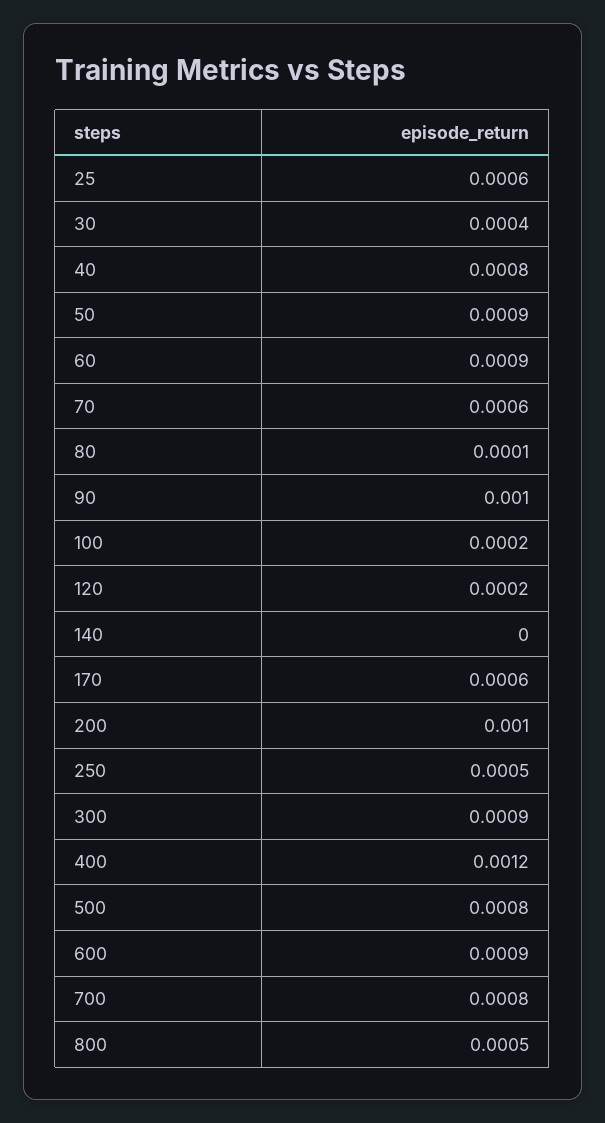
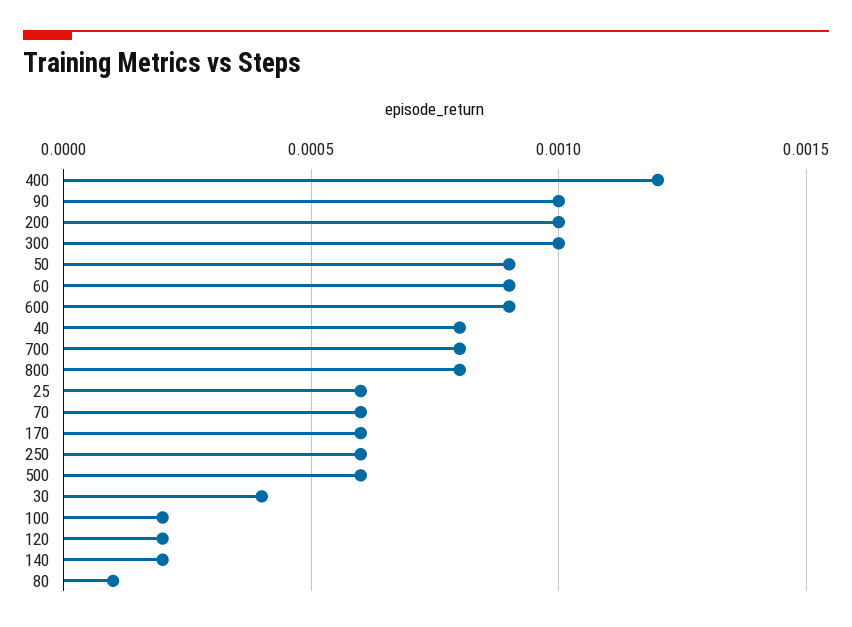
140: 0 -> 0.0002
250: 0.0005 -> 0.0006
300: 0.0009 -> 0.001
500: 0.0008 -> 0.0006
800: 0.0005 -> 0.0008

